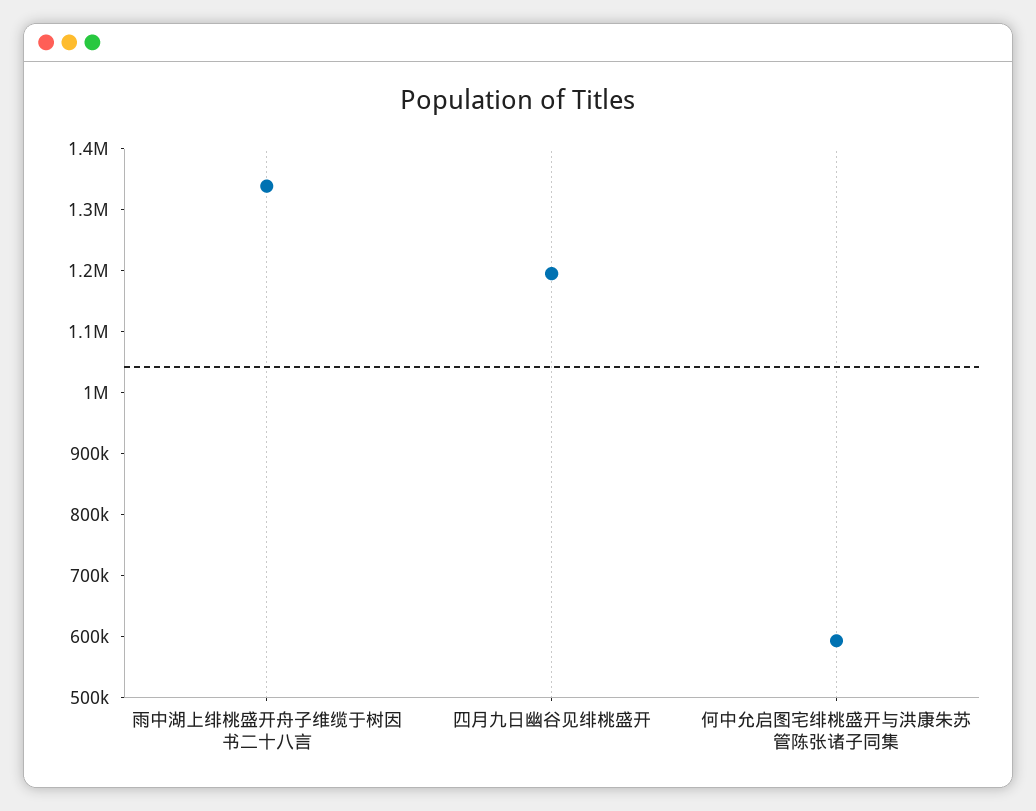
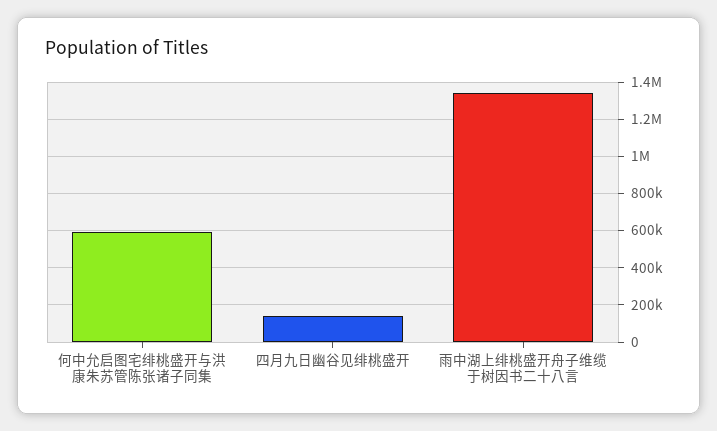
四月九日幽谷见绯桃盛开: 1200000 -> 150000

